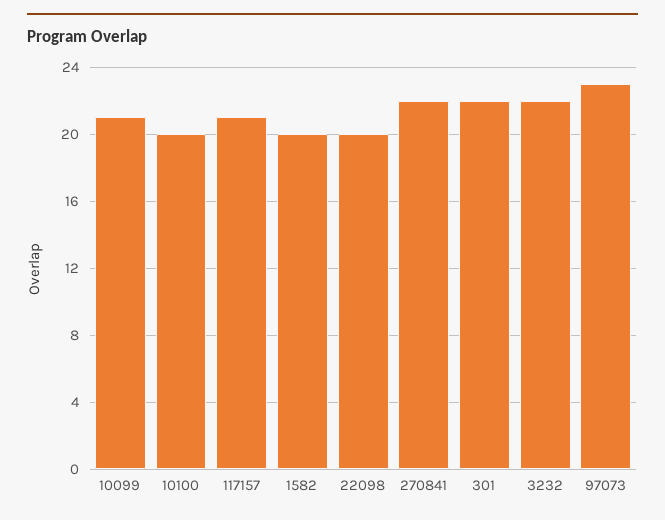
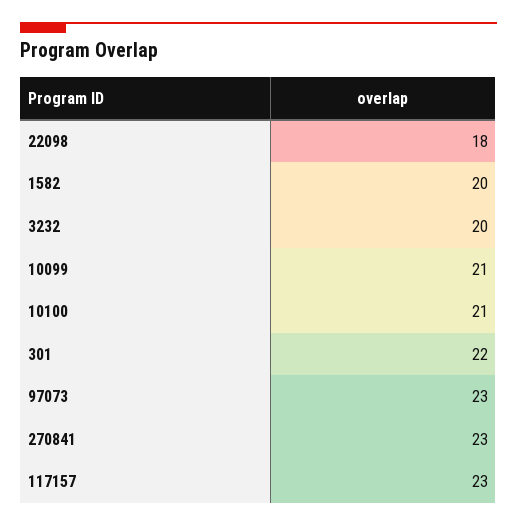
10100: 20 -> 21
117157: 21 -> 23
22098: 20 -> 18
270841: 22 -> 23
3232: 22 -> 20

